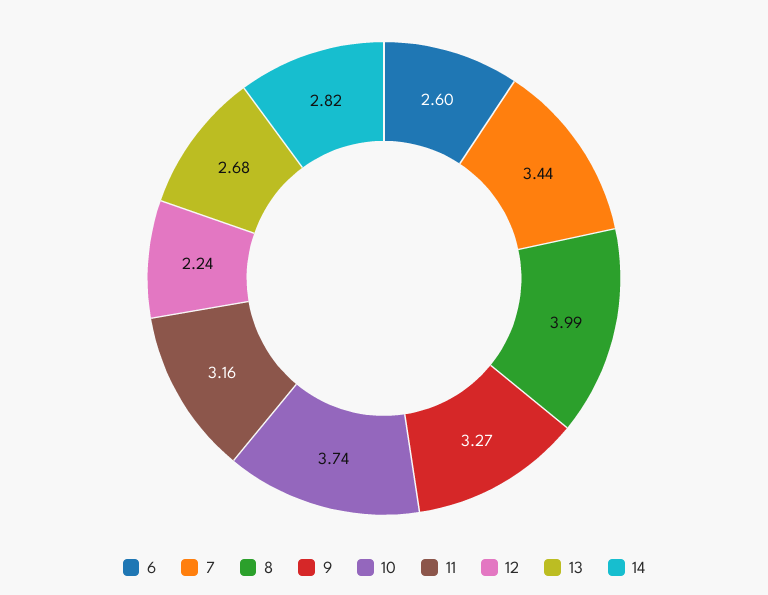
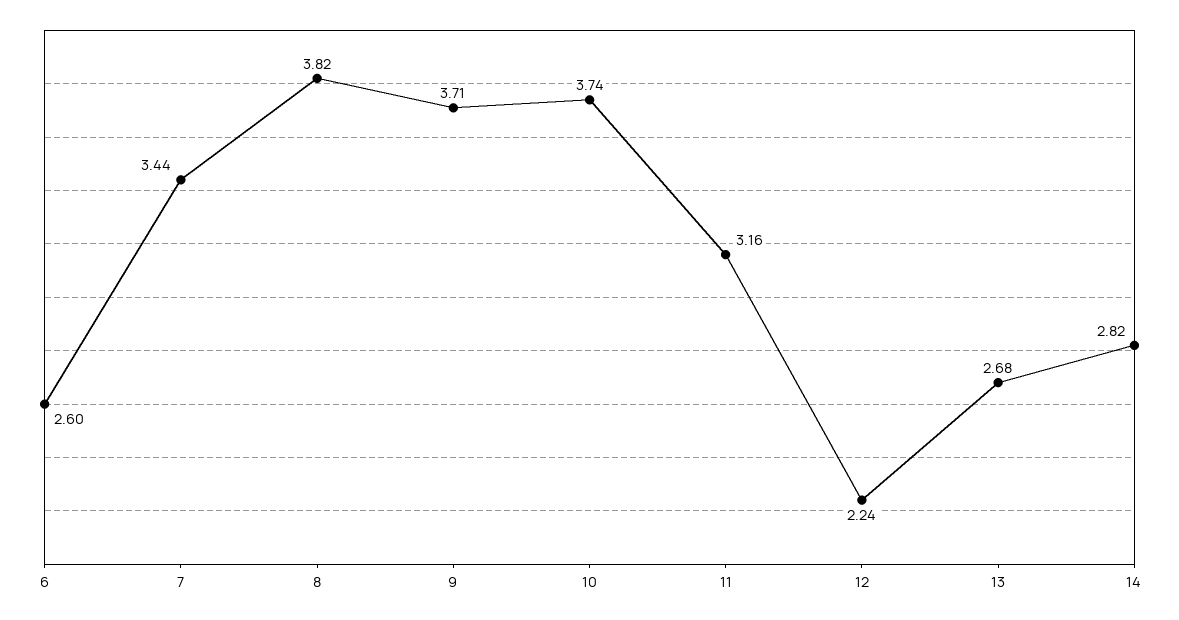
8: 3.99 -> 3.82
9: 3.27 -> 3.71

